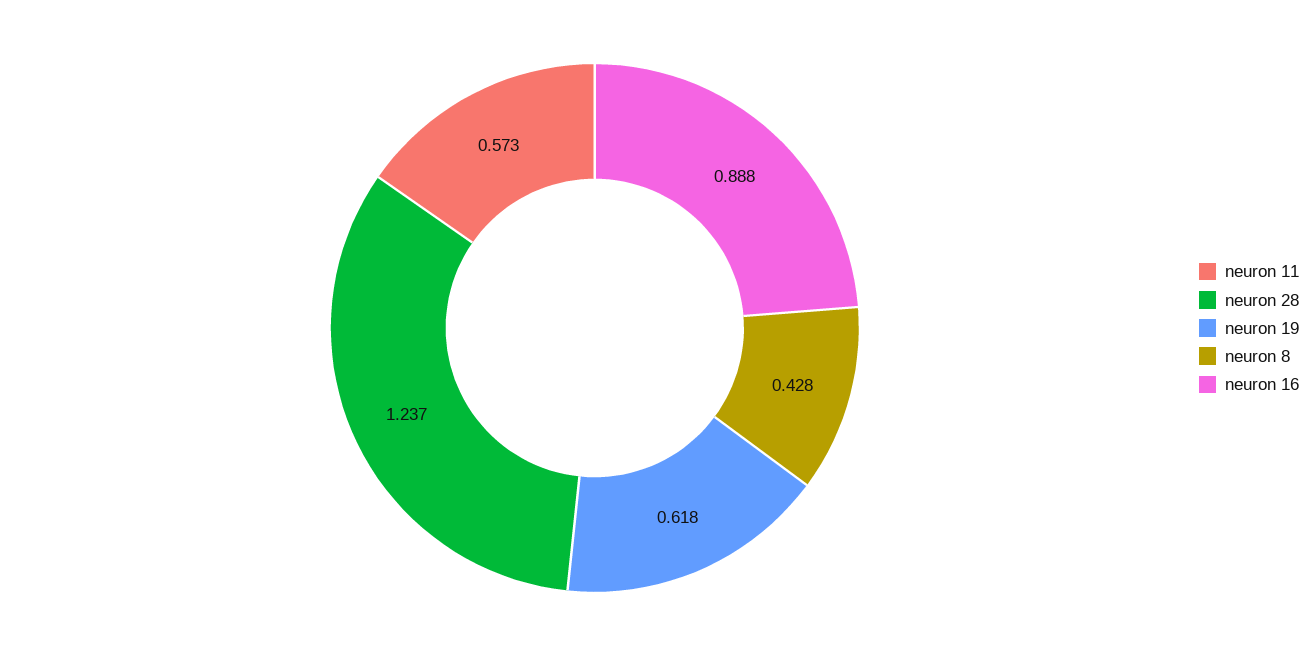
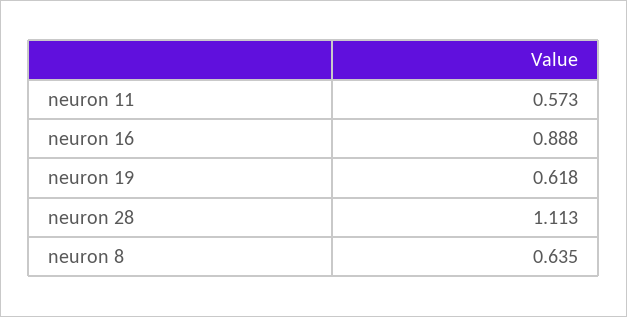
neuron 28: 1.237 -> 1.113
neuron 8: 0.428 -> 0.635

